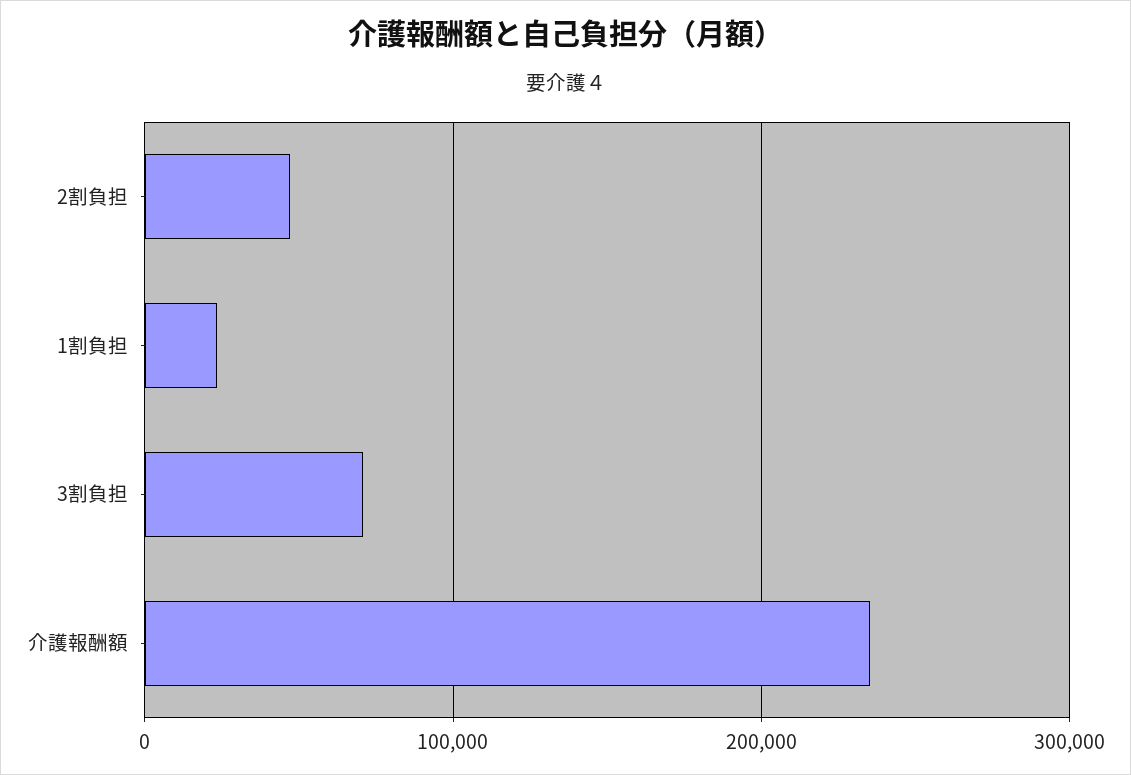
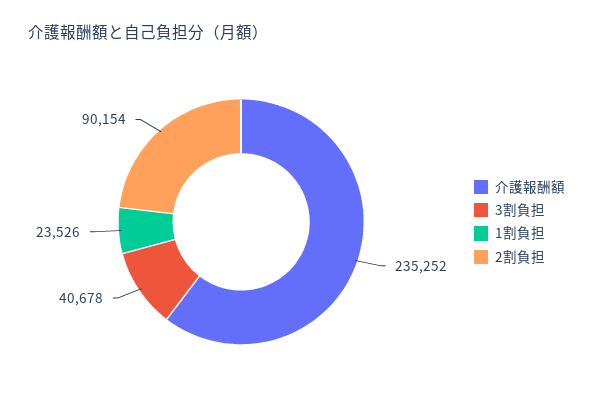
2割負担: 50000 -> 90154
3割負担: 70000 -> 40678

